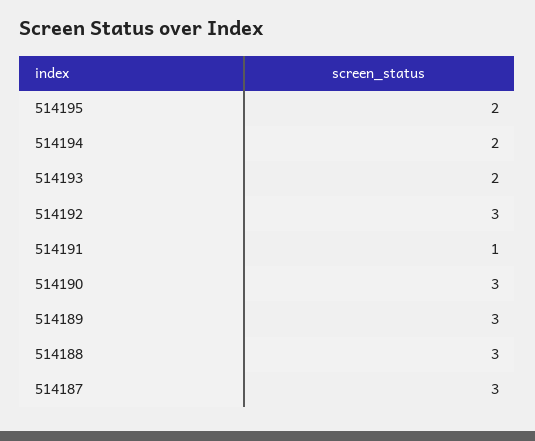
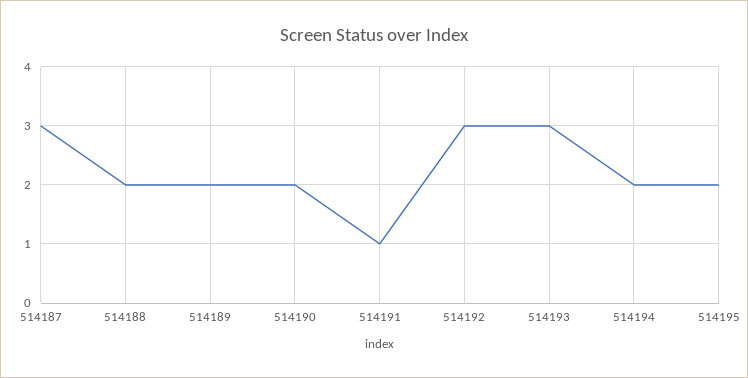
514193: 2 -> 3
514190: 3 -> 2
514189: 3 -> 2
514188: 3 -> 2

